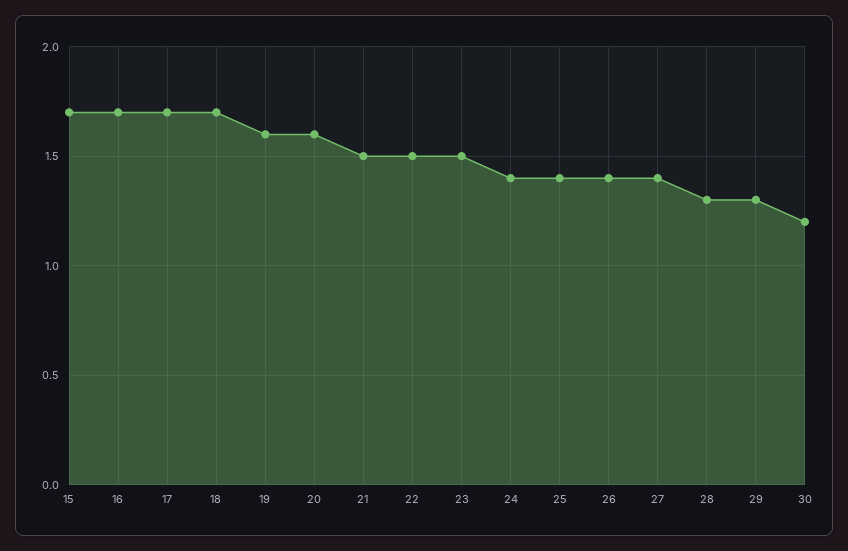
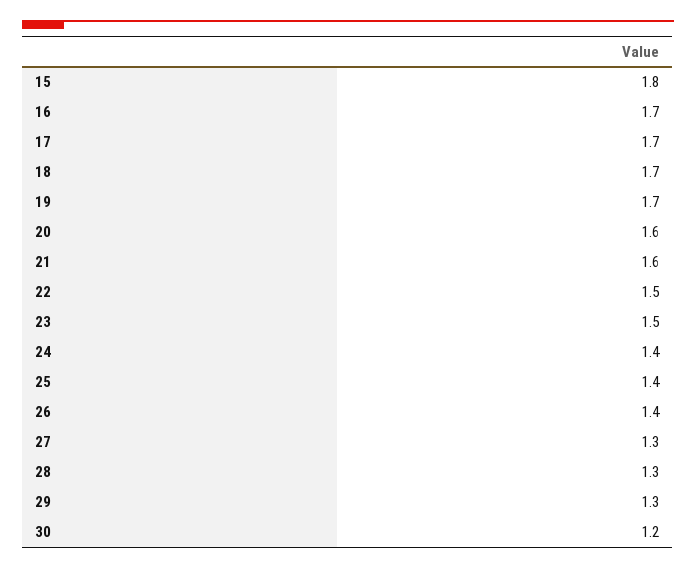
15: 1.7 -> 1.8
19: 1.6 -> 1.7
21: 1.5 -> 1.6
27: 1.4 -> 1.3

